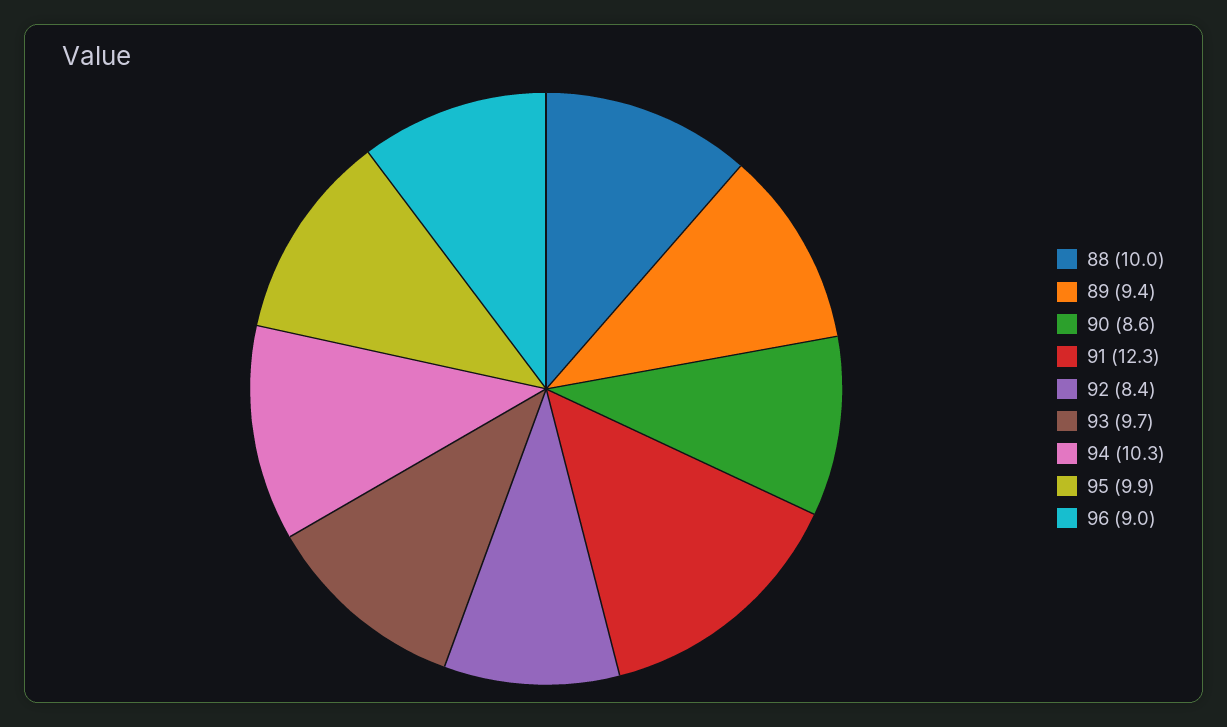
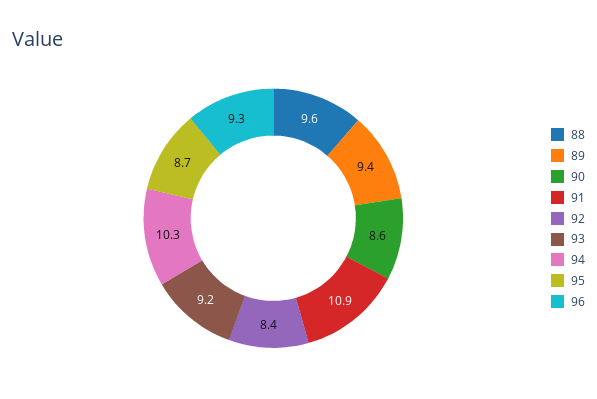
88: 10 -> 9.6
91: 12.3 -> 10.9
93: 9.7 -> 9.2
95: 9.9 -> 8.7
96: 9 -> 9.3

